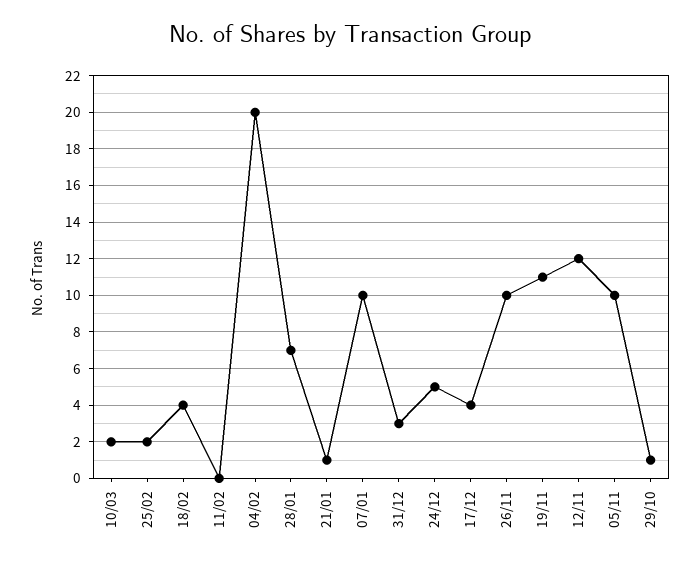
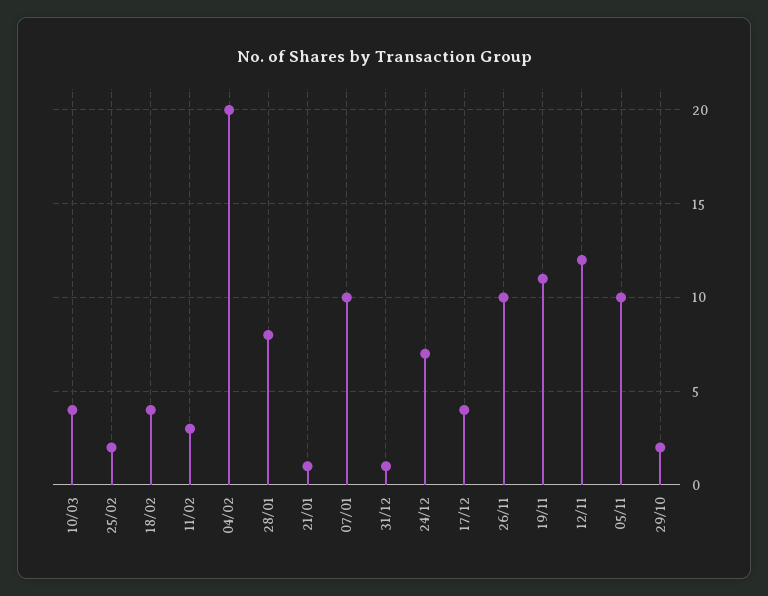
10/03: 2 -> 4
11/02: 0 -> 3
28/01: 7 -> 8
31/12: 3 -> 1
24/12: 5 -> 7
29/10: 1 -> 2

